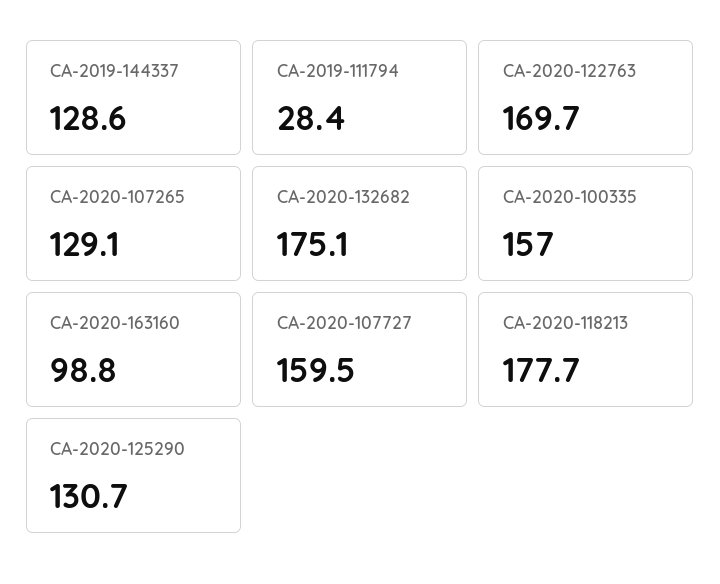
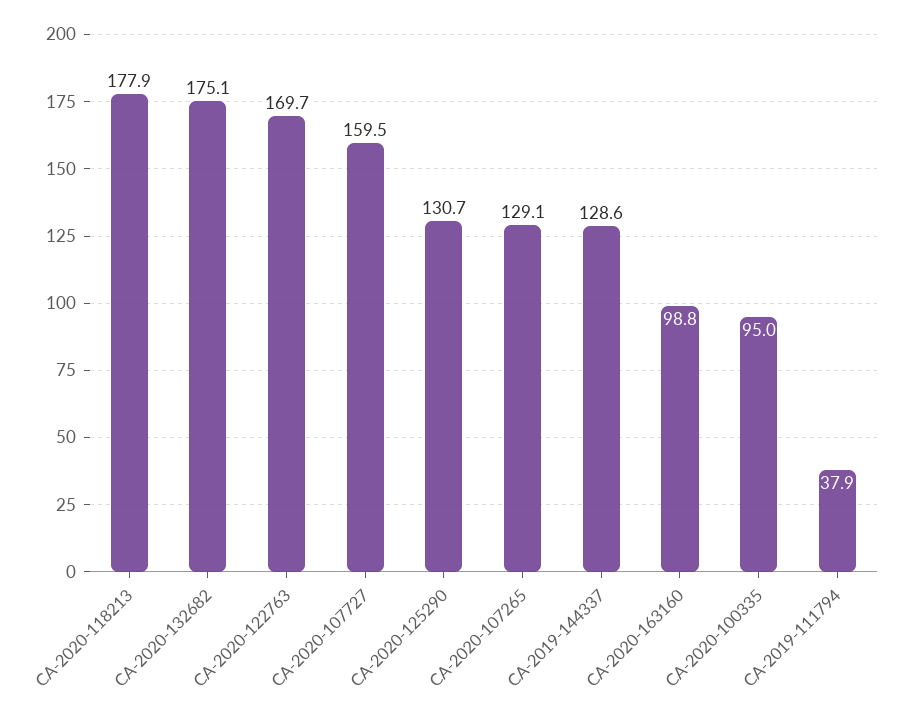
CA-2019-111794: 28.4 -> 37.9
CA-2020-100335: 157 -> 95
CA-2020-118213: 177.7 -> 177.9

